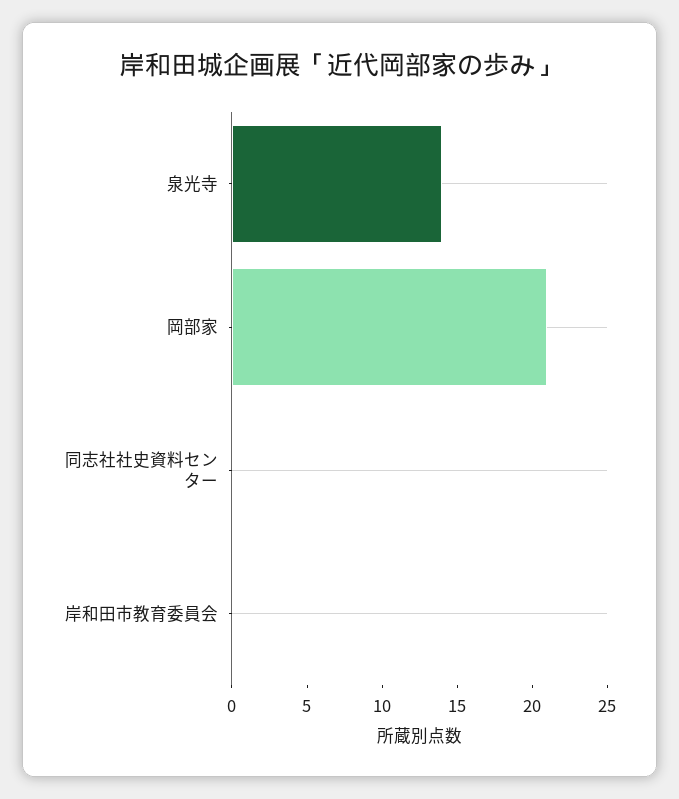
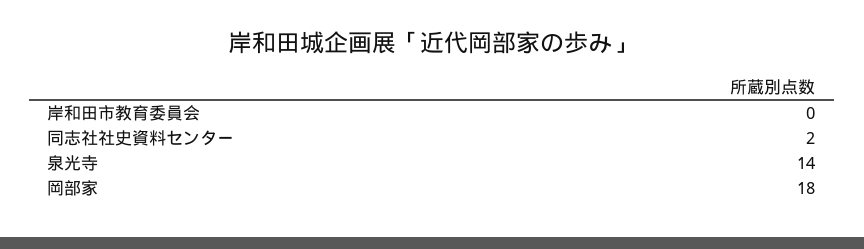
岡部家: 21 -> 18
同志社社史資料センター: 0 -> 2

